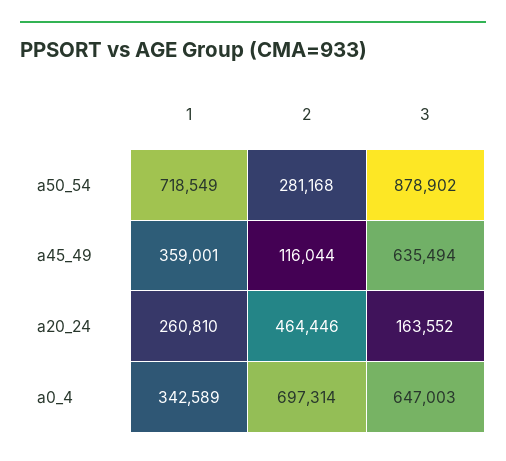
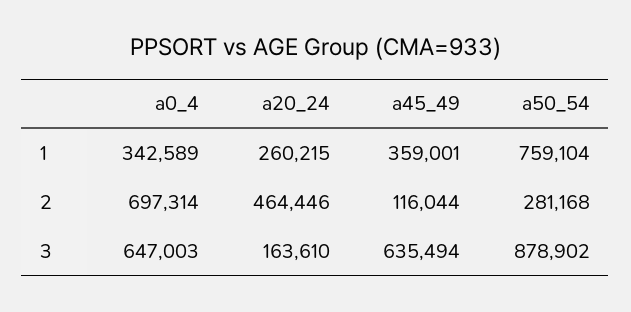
1, a50_54: 718549 -> 759104
1, a20_24: 260810 -> 260215
3, a20_24: 163552 -> 163610

